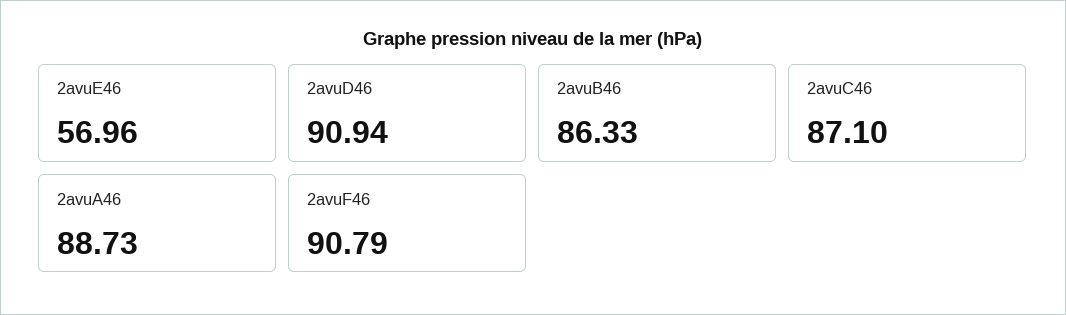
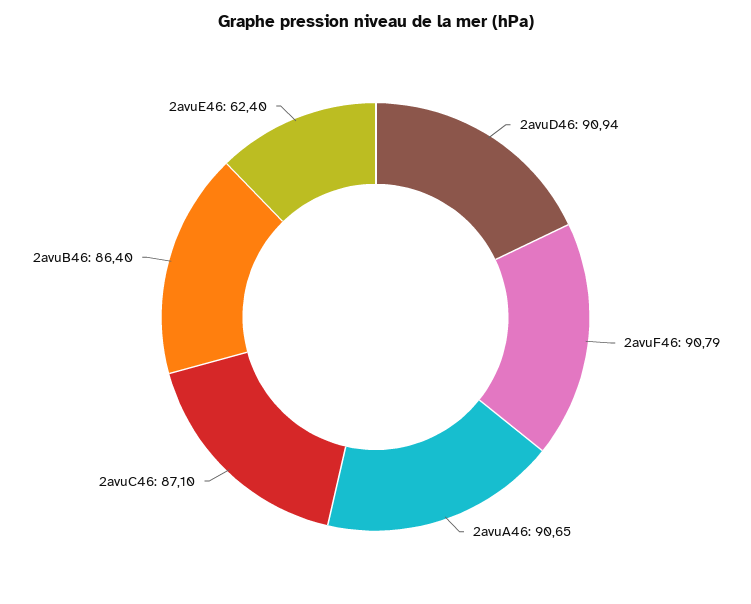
2avuE46: 56.96 -> 62.4
2avuB46: 86.33 -> 86.4
2avuA46: 88.73 -> 90.65

